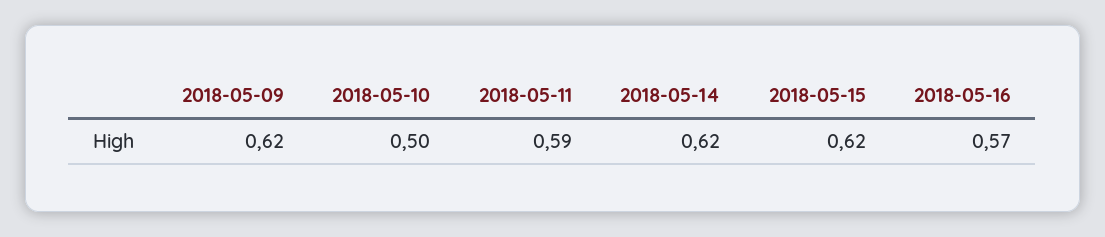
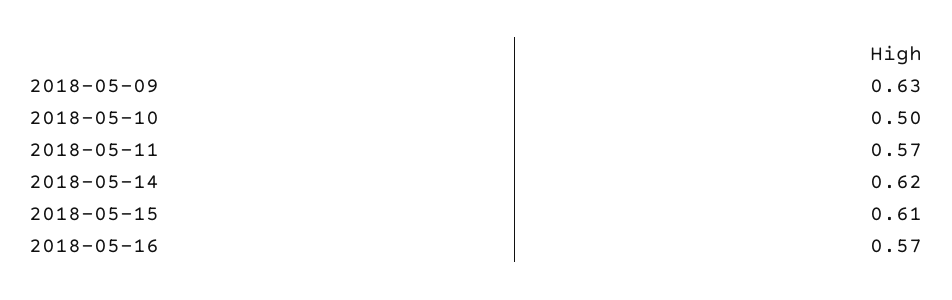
2018-05-09: 0.62 -> 0.63
2018-05-11: 0.59 -> 0.57
2018-05-15: 0.62 -> 0.61

